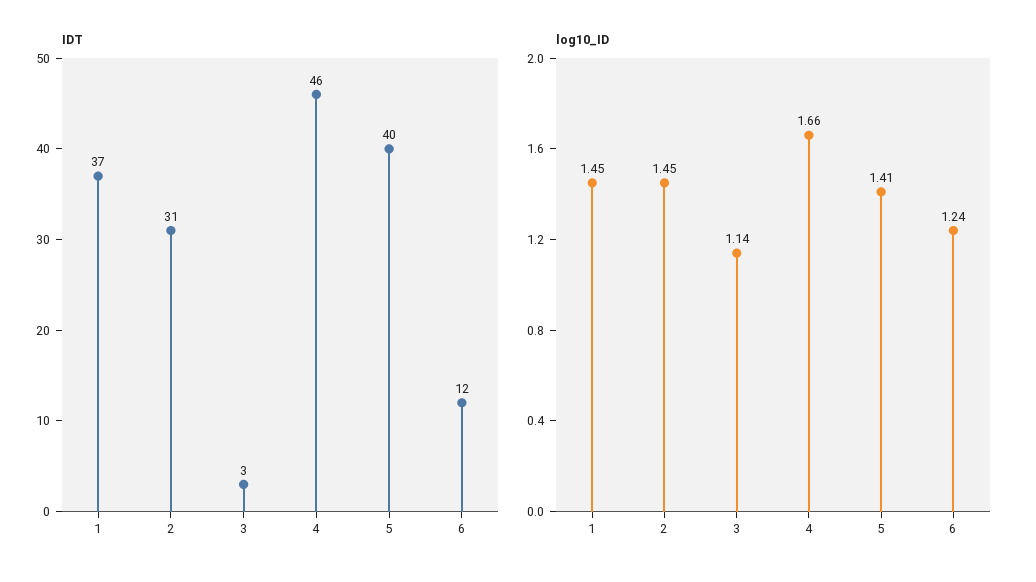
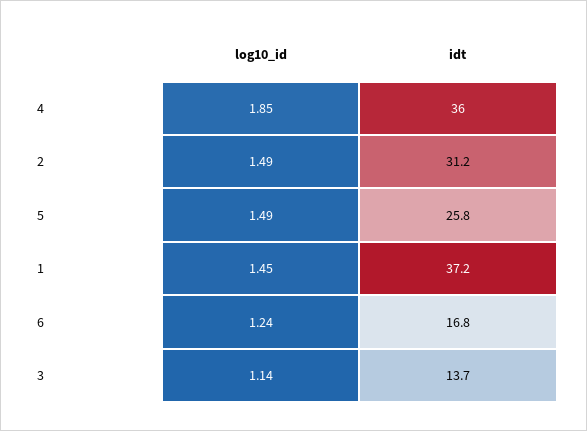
IDT, 3: 3 -> 13.7
IDT, 4: 46 -> 36
IDT, 5: 40 -> 25.8
IDT, 6: 12 -> 16.8
log10_ID, 2: 1.45 -> 1.49
log10_ID, 4: 1.66 -> 1.85
log10_ID, 5: 1.41 -> 1.49

